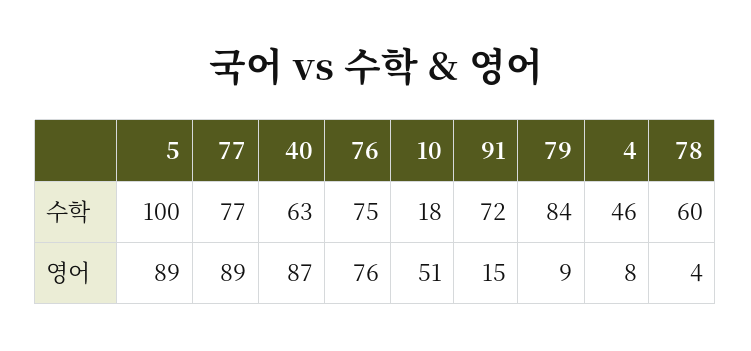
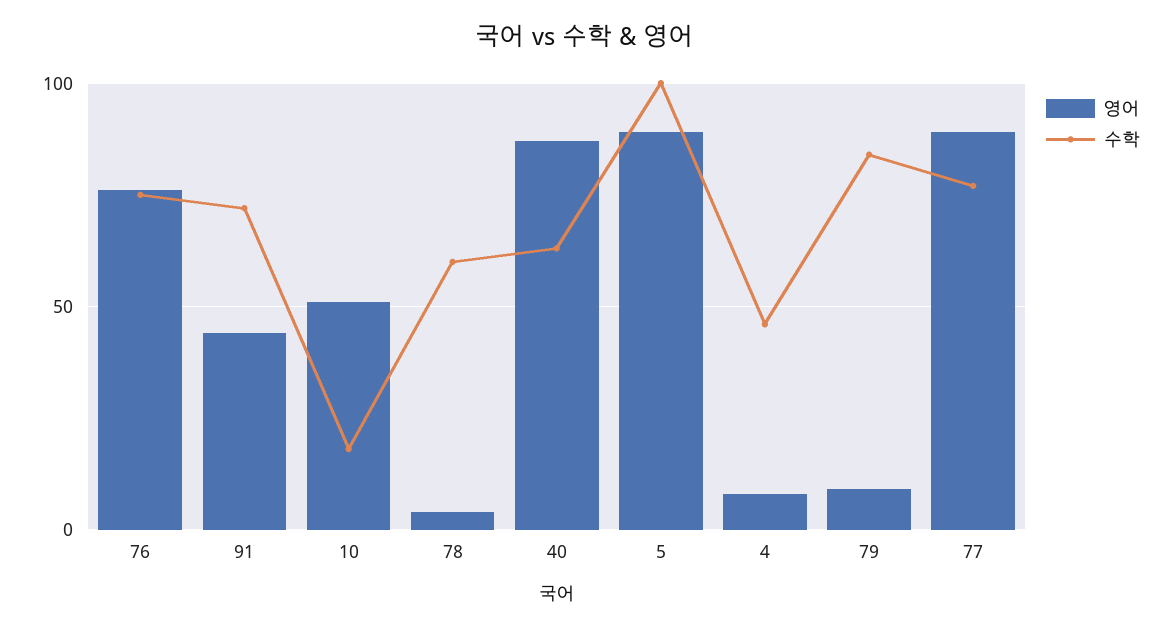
영어, 91: 15 -> 45

